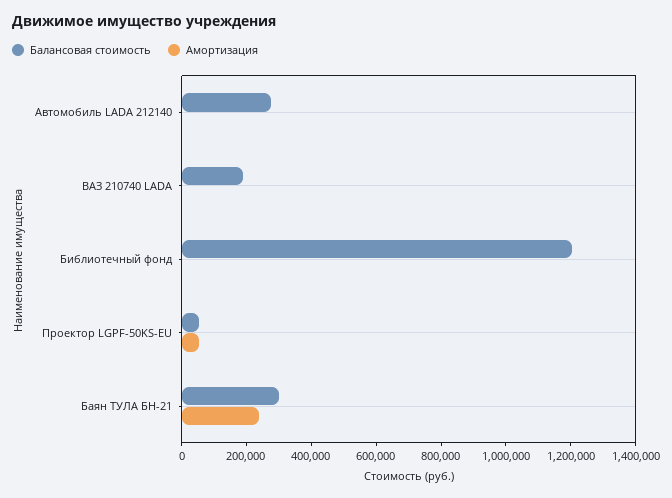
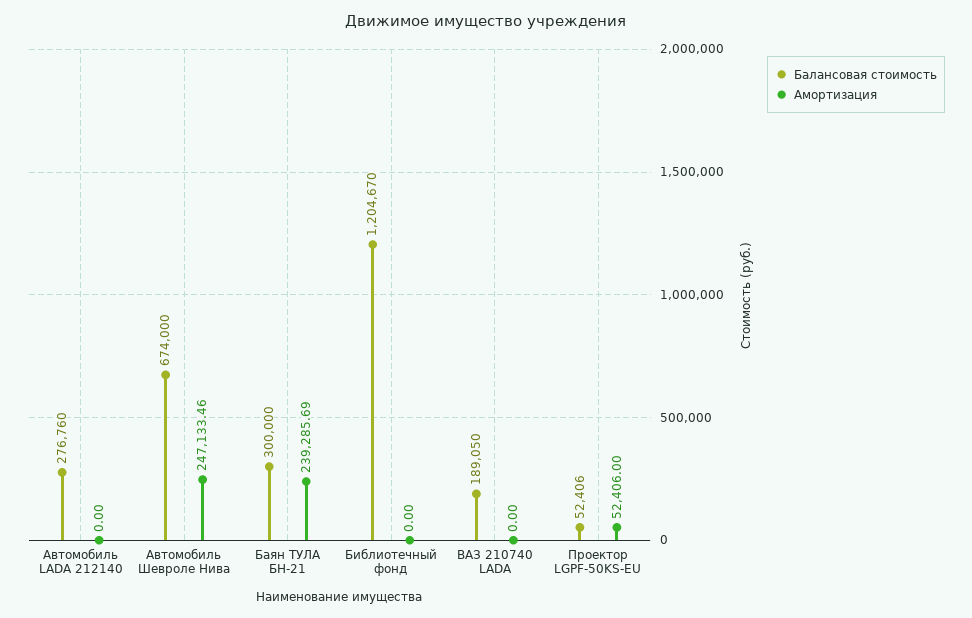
Балансовая стоимость, Автомобиль Шевроле Нива: none -> 674000
Амортизация, Автомобиль Шевроле Нива: none -> 247133.46

